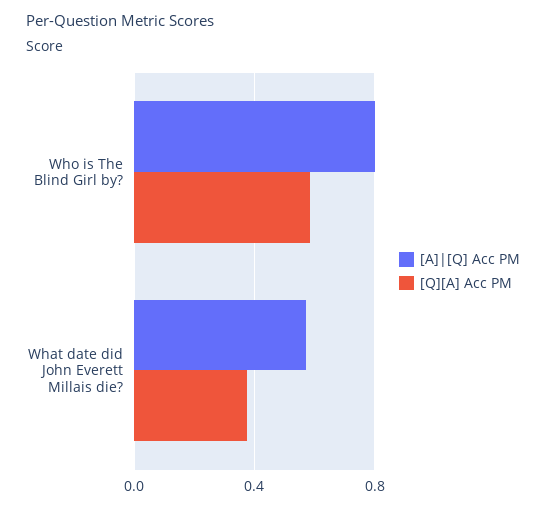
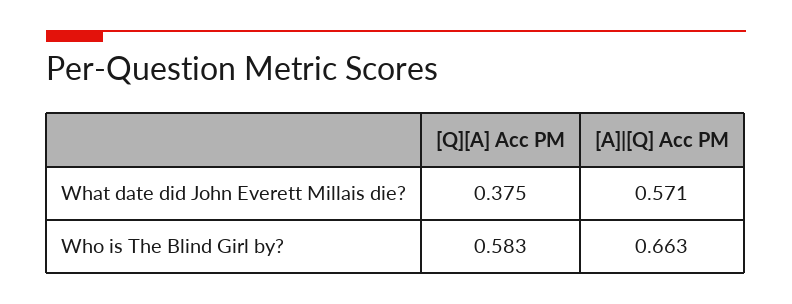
[A]|[Q] Acc PM, Who is The Blind Girl by?: 0.8 -> 0.663

